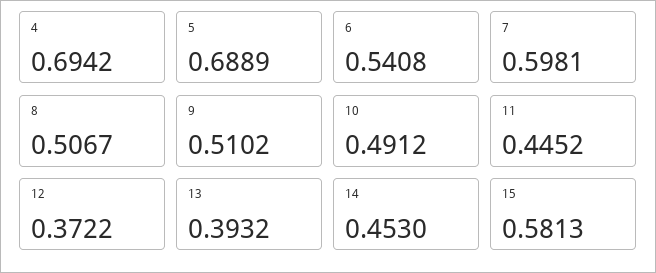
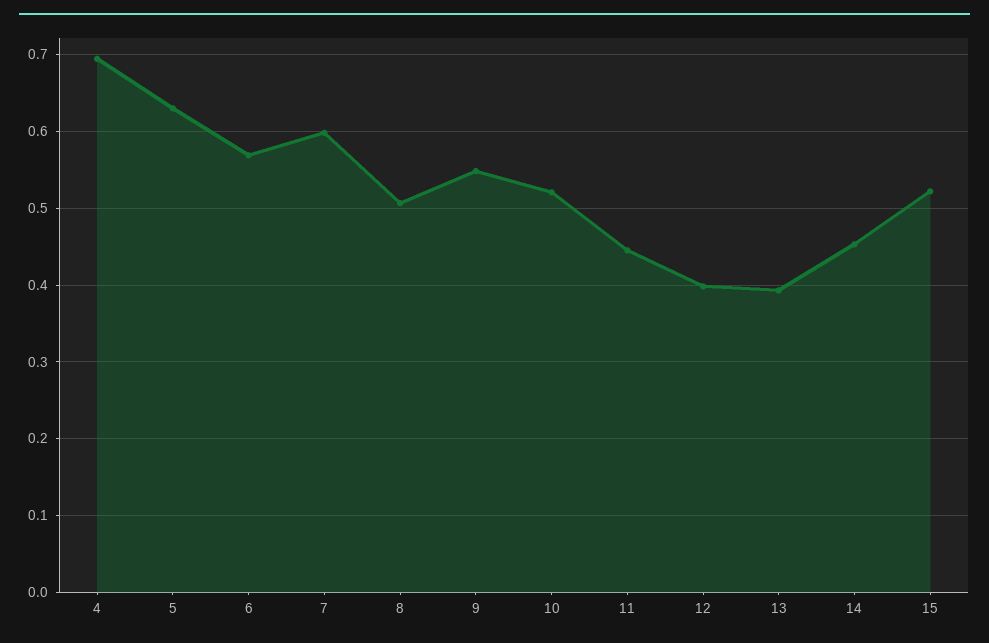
5: 0.6889 -> 0.63
6: 0.5408 -> 0.57
9: 0.5102 -> 0.55
10: 0.4912 -> 0.52
12: 0.3722 -> 0.4
15: 0.5813 -> 0.52

